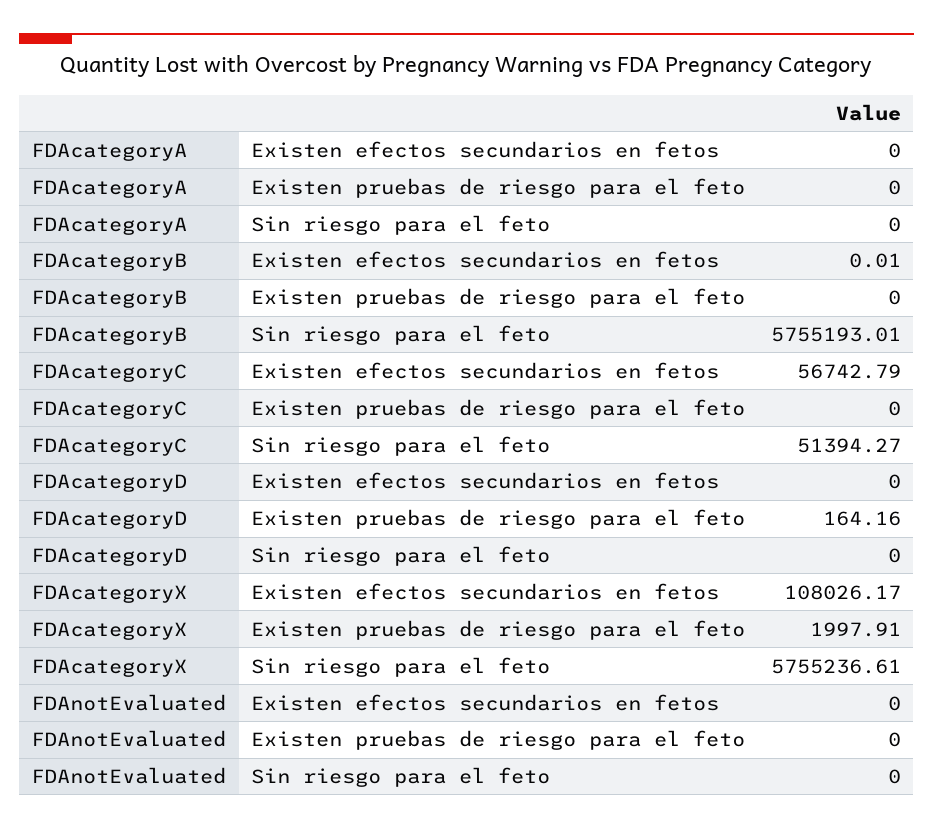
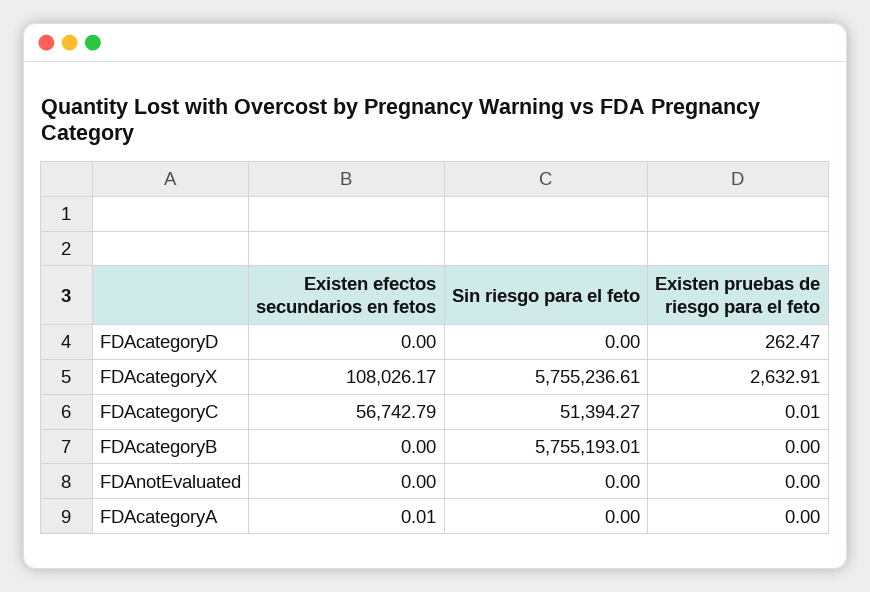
FDAcategoryA, Existen efectos secundarios en fetos: 0 -> 0.01
FDAcategoryB, Existen efectos secundarios en fetos: 0.01 -> 0
FDAcategoryC, Existen pruebas de riesgo para el feto: 0 -> 0.01
FDAcategoryD, Existen pruebas de riesgo para el feto: 164.16 -> 262.47
FDAcategoryX, Existen pruebas de riesgo para el feto: 1997.91 -> 2632.91

